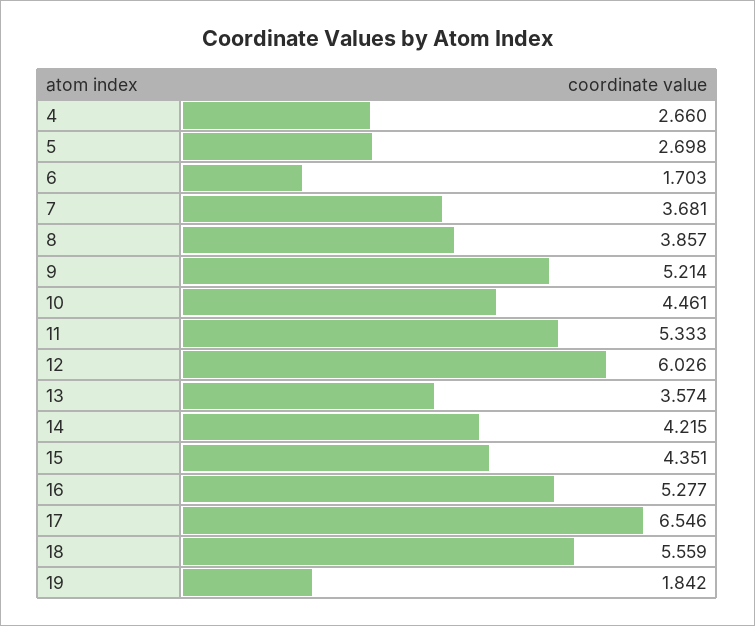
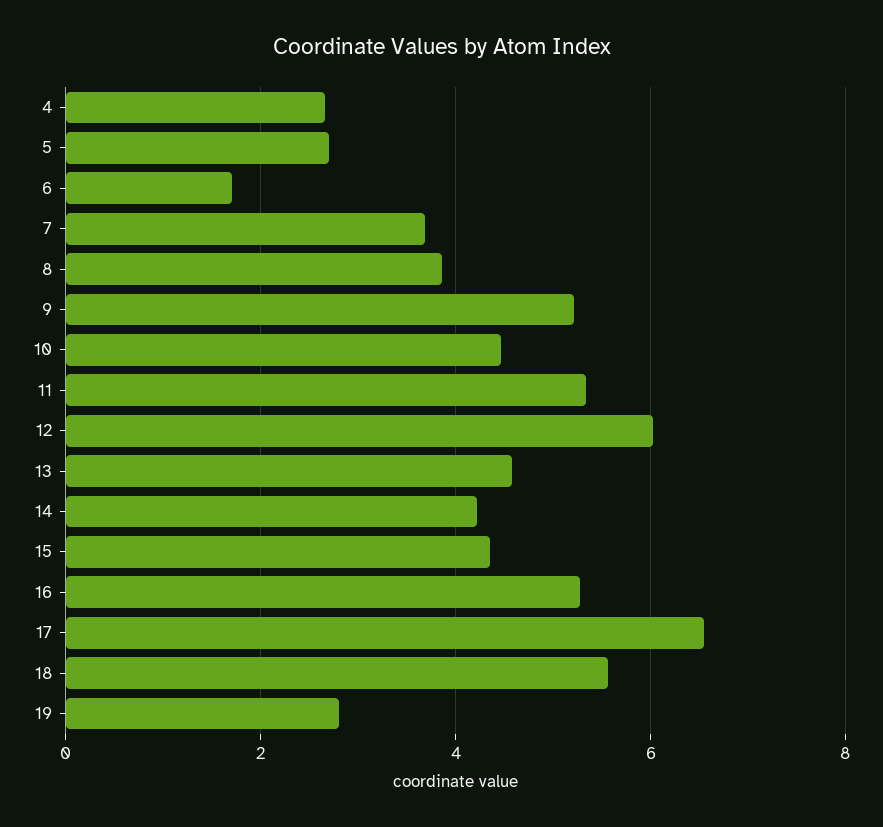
13: 3.574 -> 4.6
19: 1.842 -> 2.8

